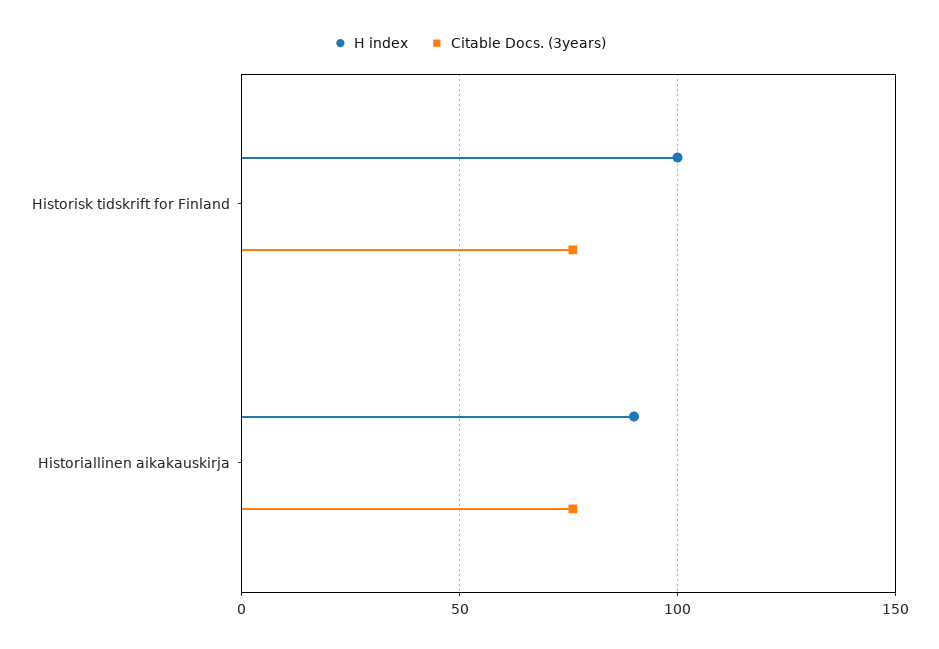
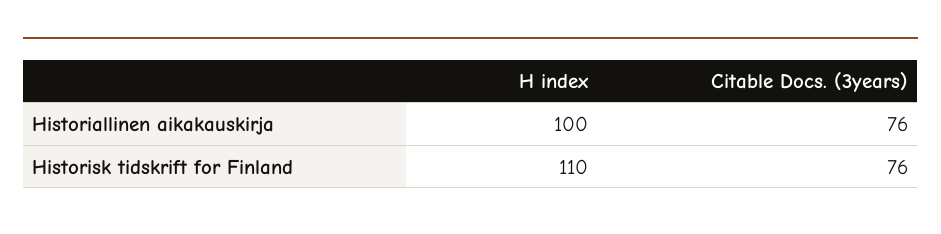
H index, Historisk tidskrift for Finland: 100 -> 110
H index, Historiallinen aikakauskirja: 90 -> 100

